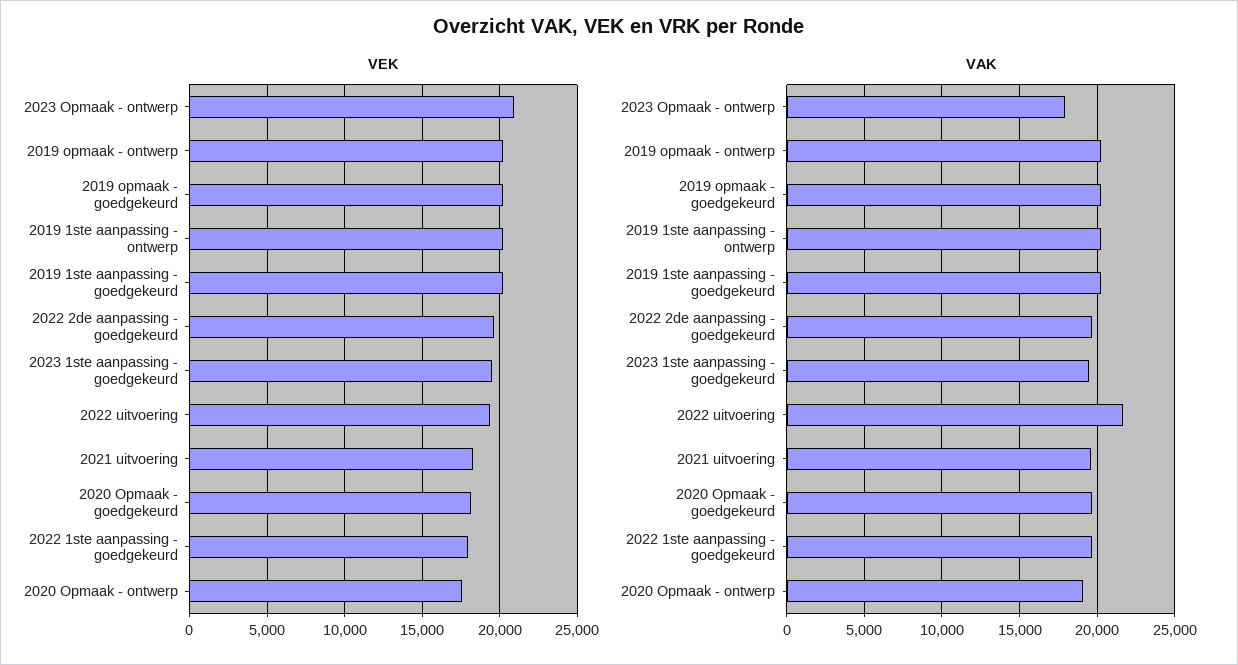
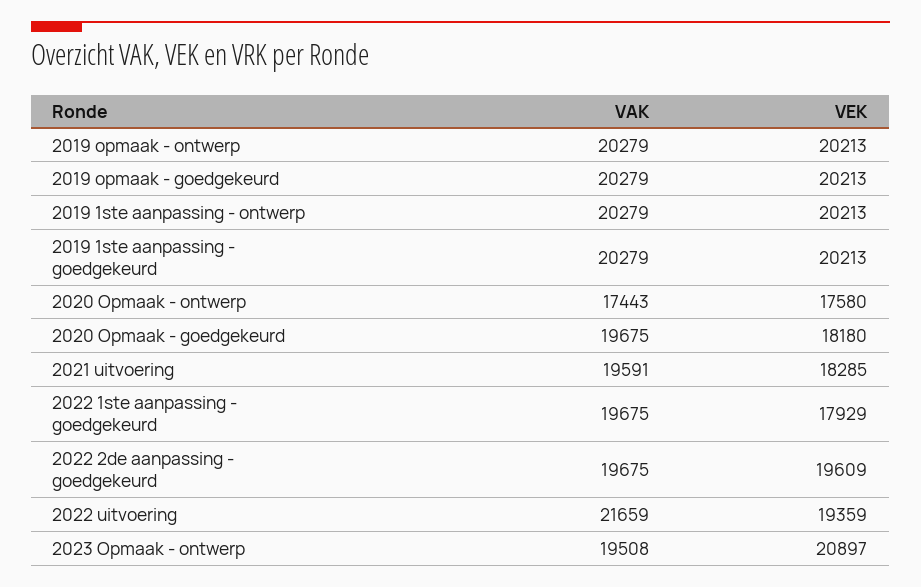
VEK, 2023 1ste aanpassing - goedgekeurd: 19500 -> none
VAK, 2023 Opmaak - ontwerp: 18000 -> 19508
VAK, 2023 1ste aanpassing - goedgekeurd: 19500 -> none
VAK, 2020 Opmaak - ontwerp: 19000 -> 17443

